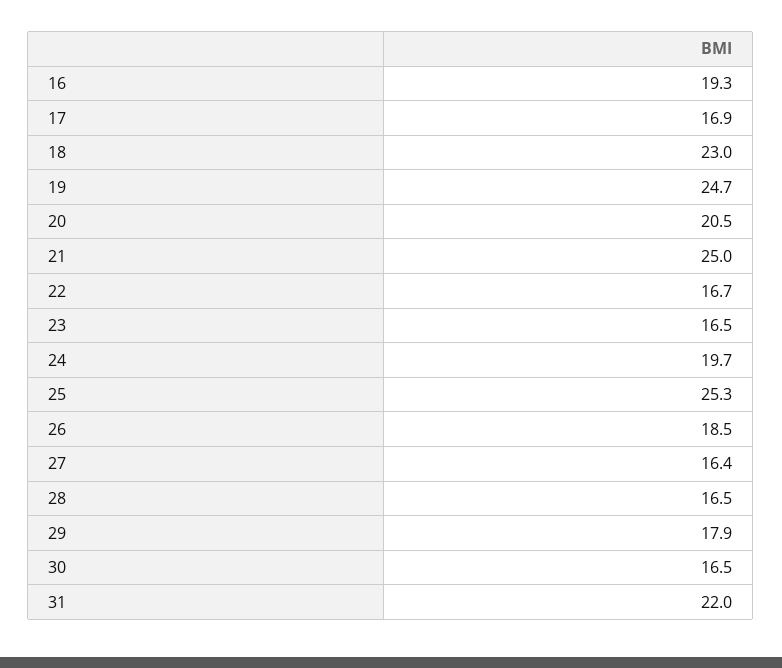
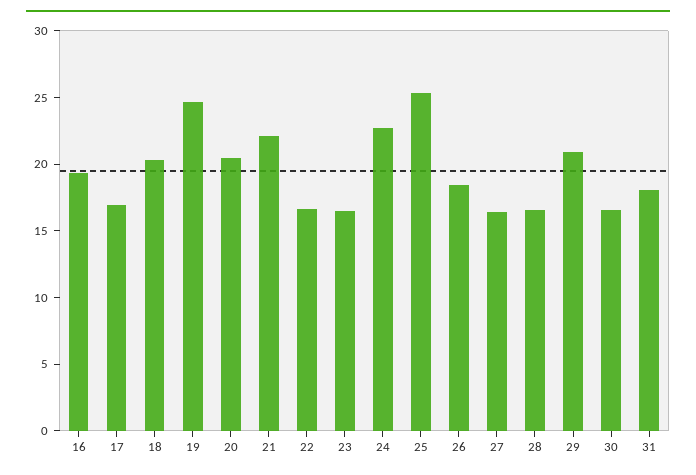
18: 23 -> 20
21: 25 -> 22
24: 19.7 -> 23
29: 17.9 -> 21
31: 22 -> 18

